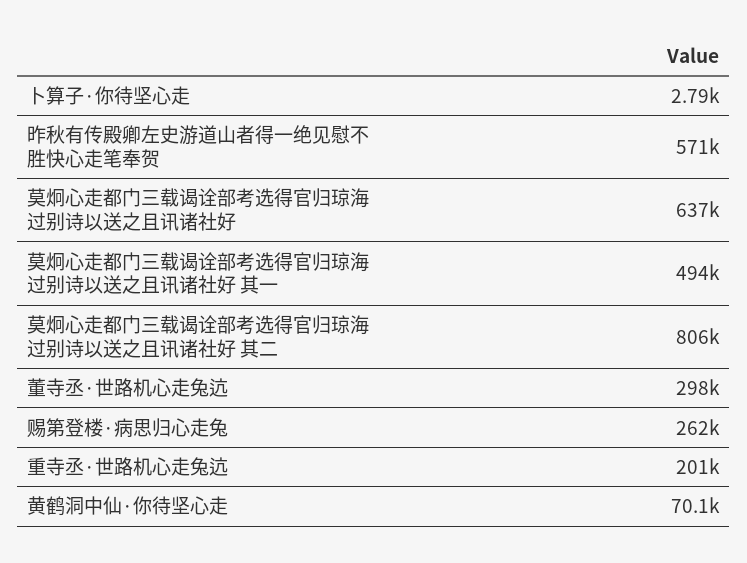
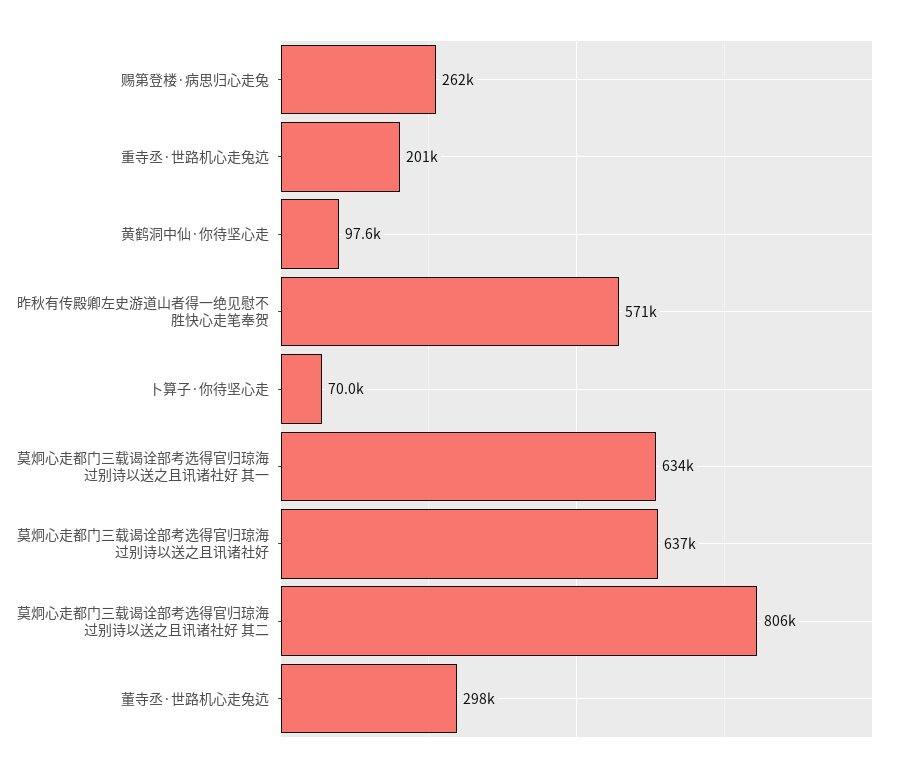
卜算子·你待坚心走: 2790 -> 70000
莫炯心走都门三载谒诠部考选得官归琼海过别诗以送之且讯诸社好 其一: 494000 -> 634000
黄鹤洞中仙·你待坚心走: 70100 -> 97600

